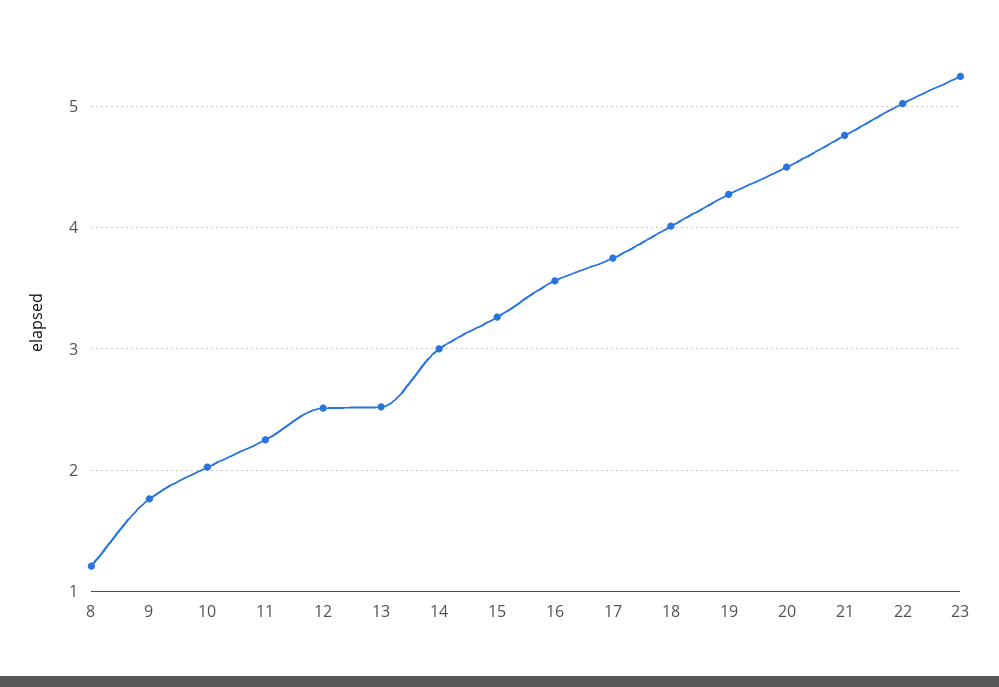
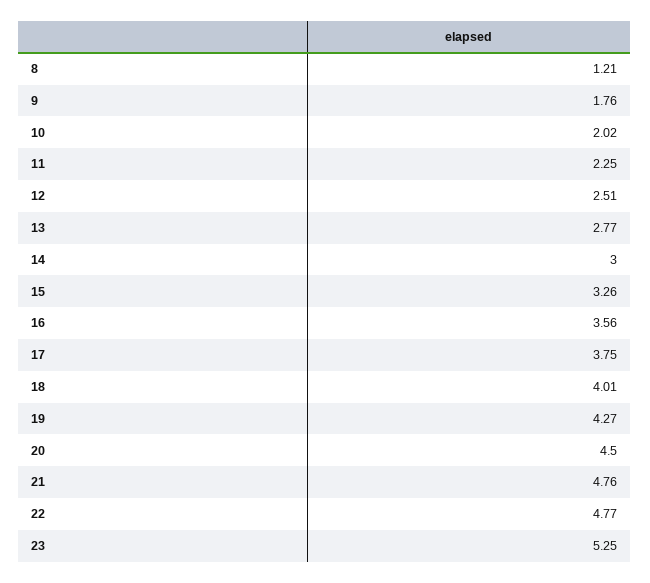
13: 2.5 -> 2.77
22: 5 -> 4.77

